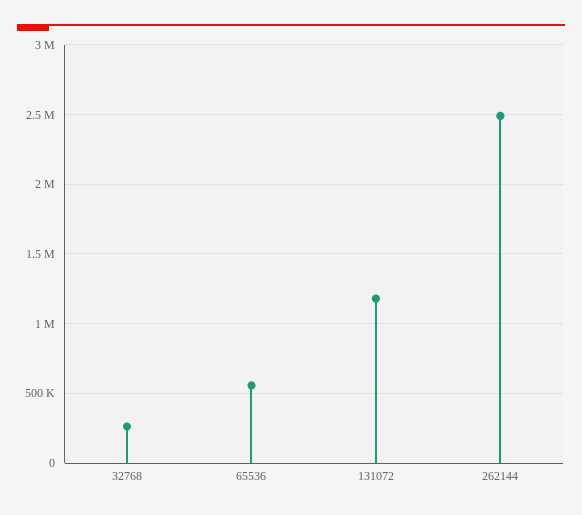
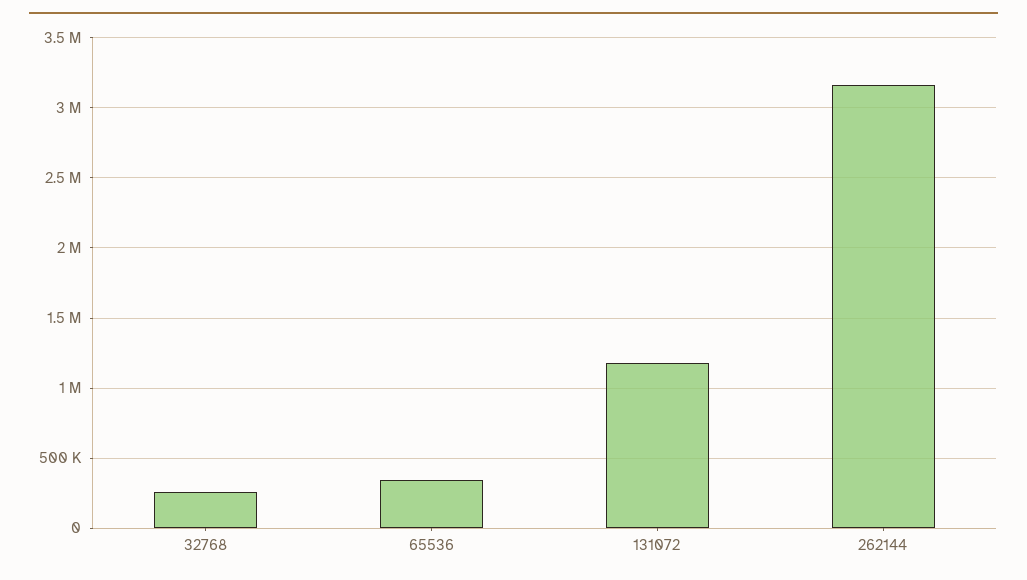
65536: 550000 -> 350000
262144: 2500000 -> 3150000

